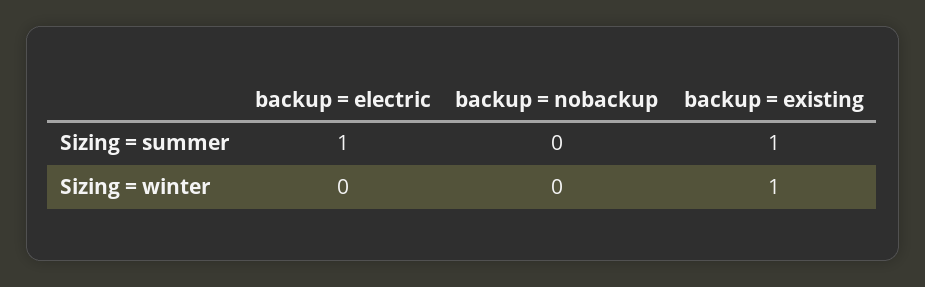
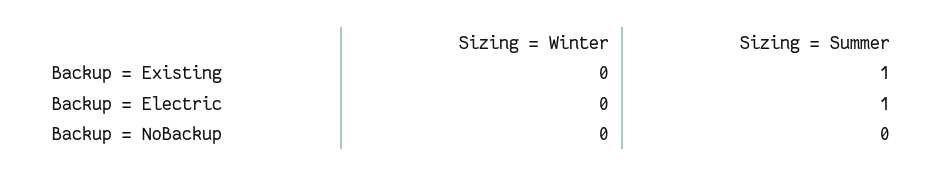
backup = existing, Sizing = winter: 1 -> 0

